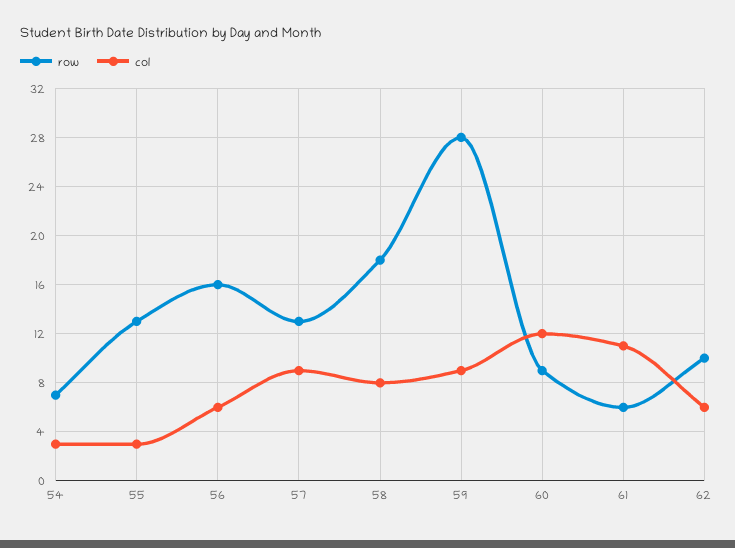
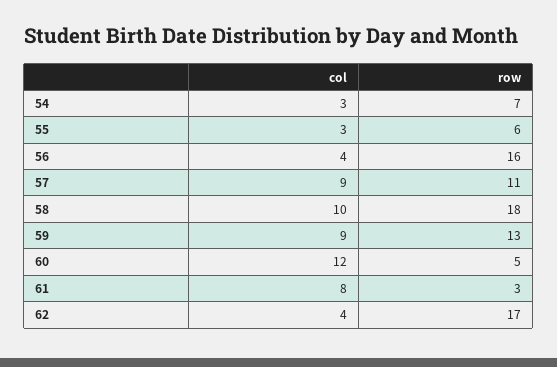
row, 55: 13 -> 6
col, 56: 6 -> 4
row, 57: 13 -> 11
col, 58: 8 -> 10
row, 59: 28 -> 13
row, 60: 9 -> 5
row, 61: 6 -> 3
col, 61: 11 -> 8
row, 62: 10 -> 17
col, 62: 6 -> 4

